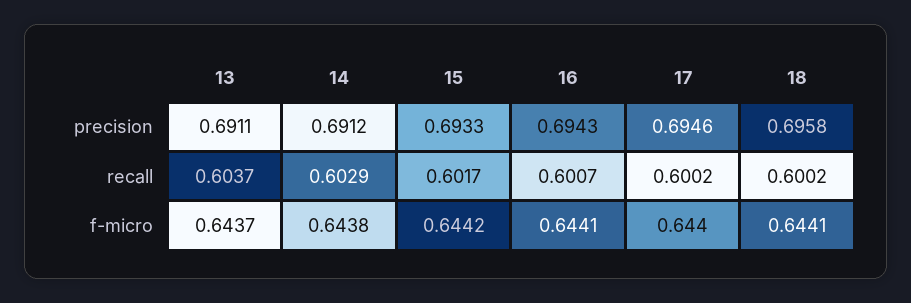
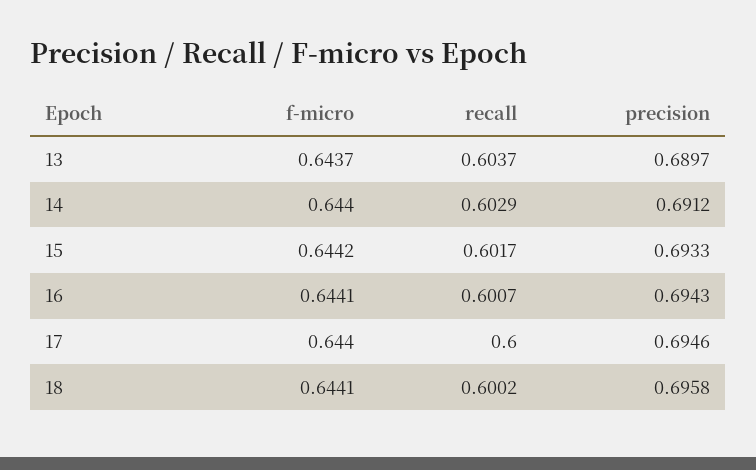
13, precision: 0.6911 -> 0.6897
17, recall: 0.6002 -> 0.6
14, f-micro: 0.6438 -> 0.644

